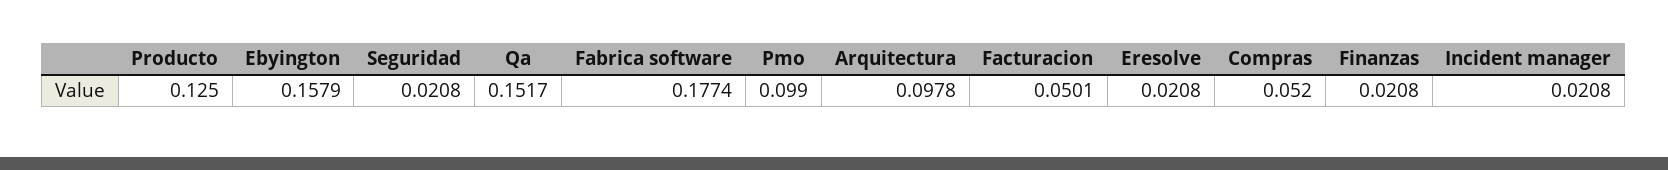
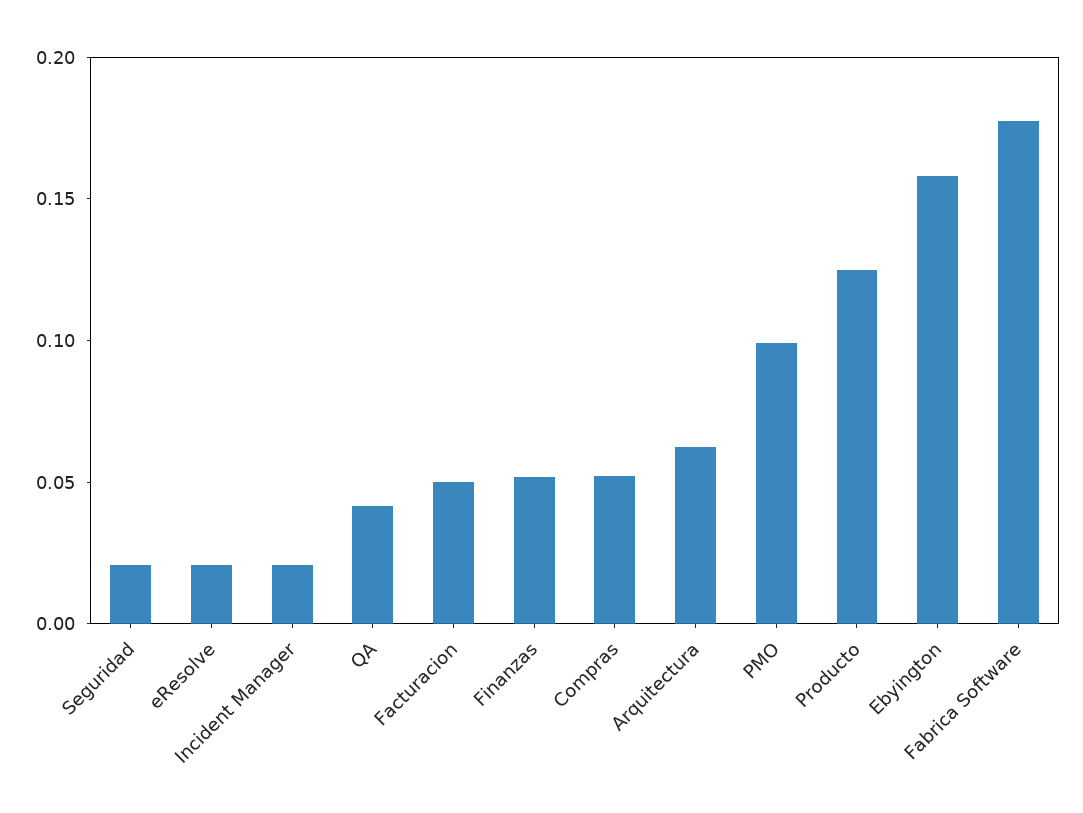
Qa: 0.1517 -> 0.04
Arquitectura: 0.0978 -> 0.06
Finanzas: 0.0208 -> 0.05

